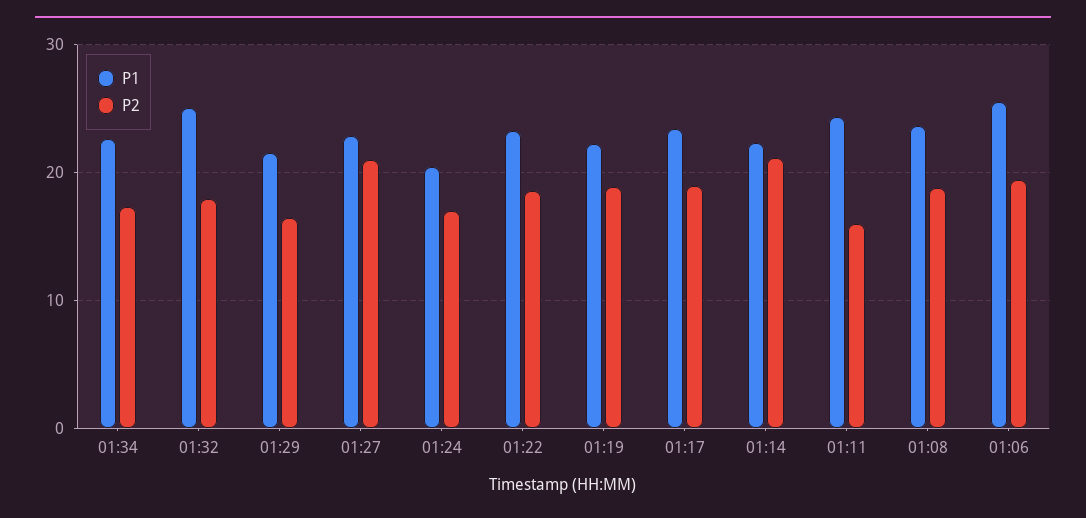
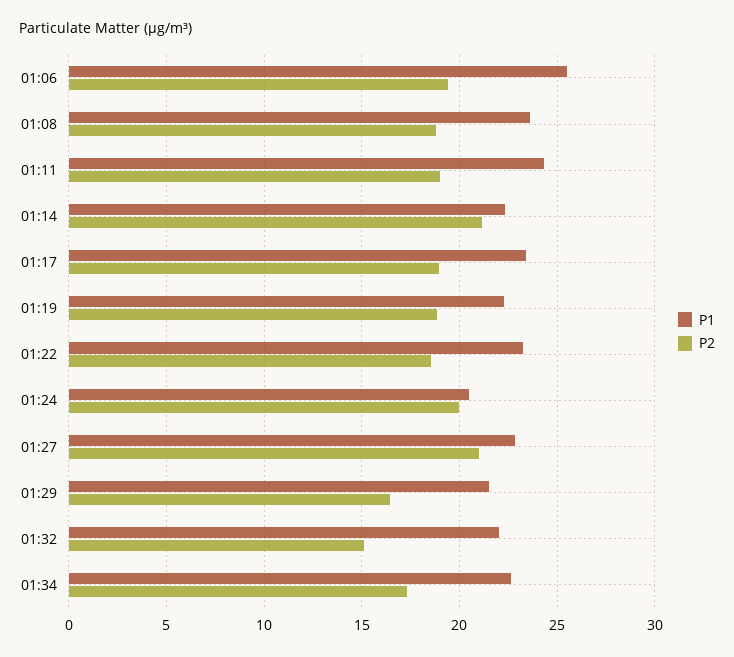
P1, 01:32: 25 -> 22
P2, 01:32: 18 -> 15
P2, 01:24: 17 -> 20
P2, 01:11: 16 -> 19

